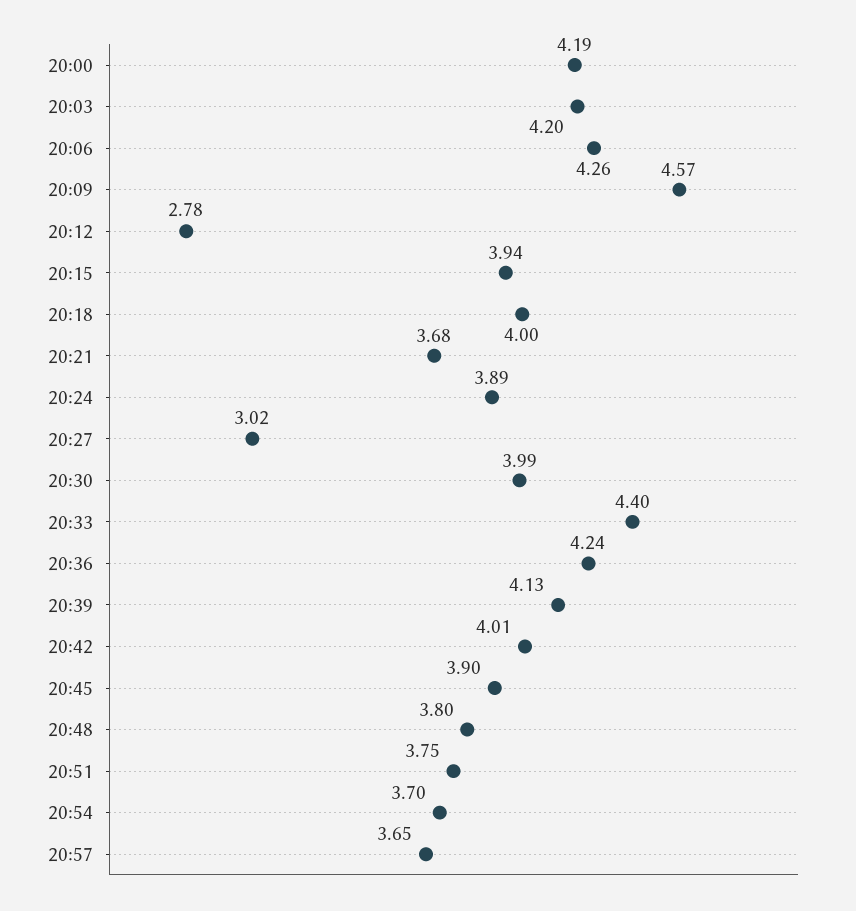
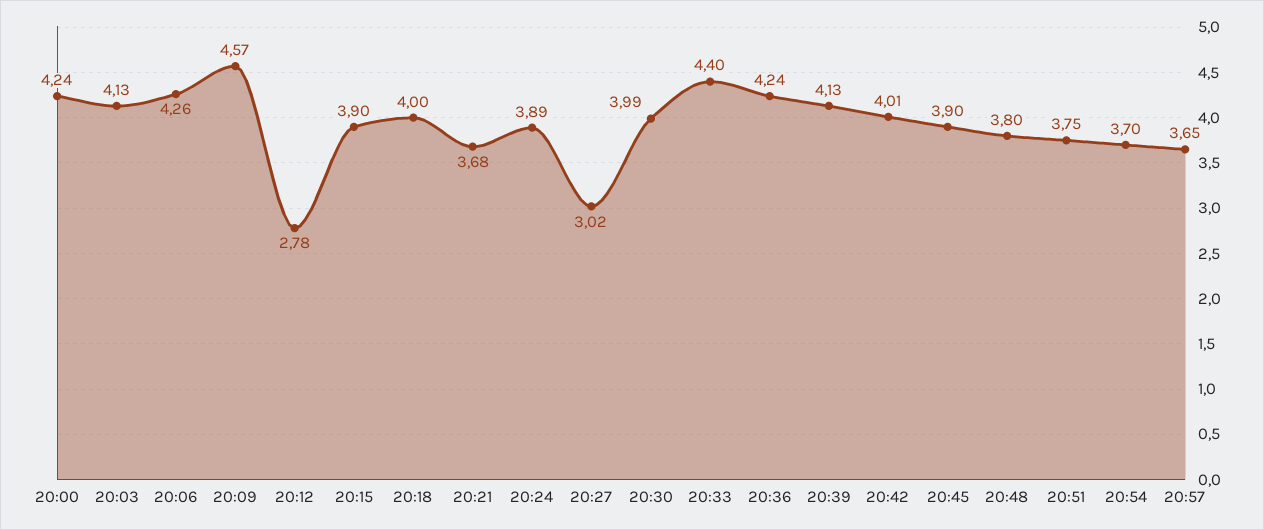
20:00: 4.19 -> 4.24
20:03: 4.2 -> 4.13
20:15: 3.94 -> 3.9

